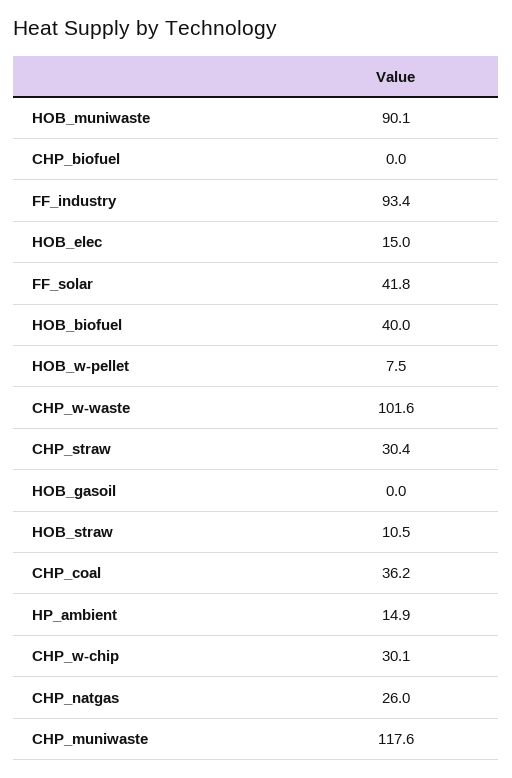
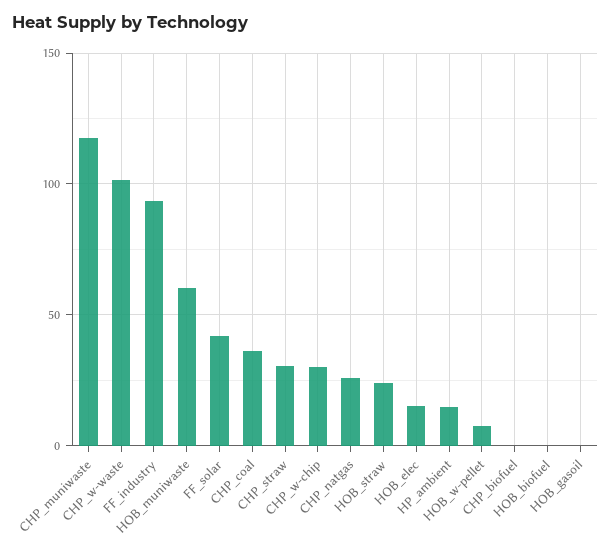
HOB_muniwaste: 90.1 -> 60
HOB_biofuel: 40 -> 0
HOB_straw: 10.5 -> 25

